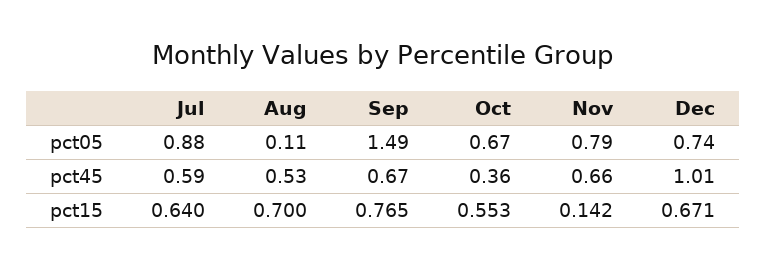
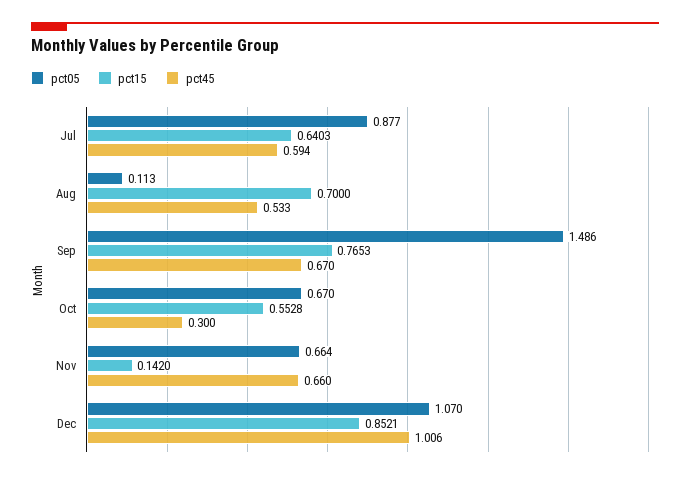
pct05, Nov: 0.79 -> 0.664
pct05, Dec: 0.74 -> 1.07
pct45, Oct: 0.36 -> 0.3
pct15, Dec: 0.671 -> 0.8521

